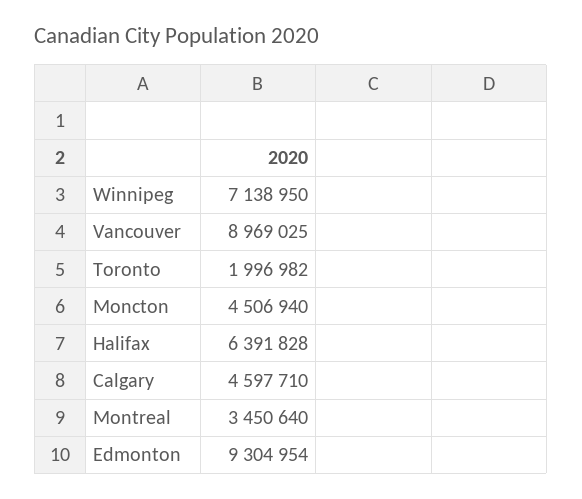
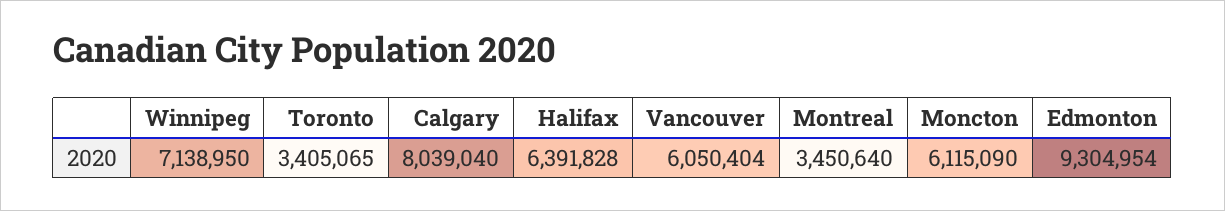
Vancouver: 8969025 -> 6050404
Toronto: 1996982 -> 3405065
Moncton: 4506940 -> 6115090
Calgary: 4597710 -> 8039040

